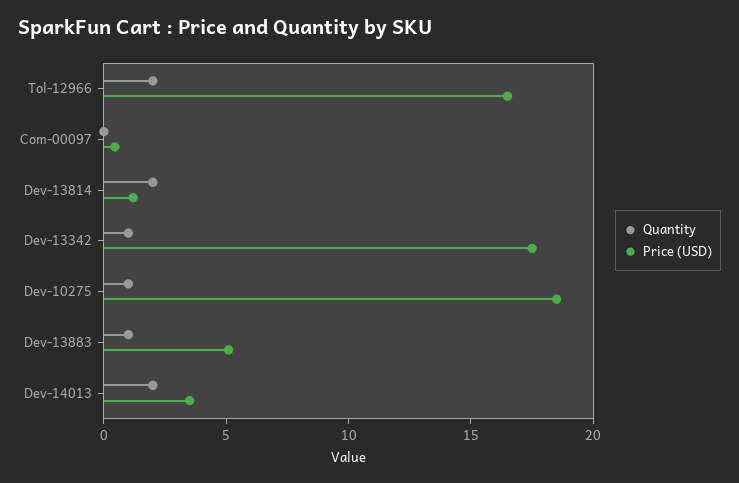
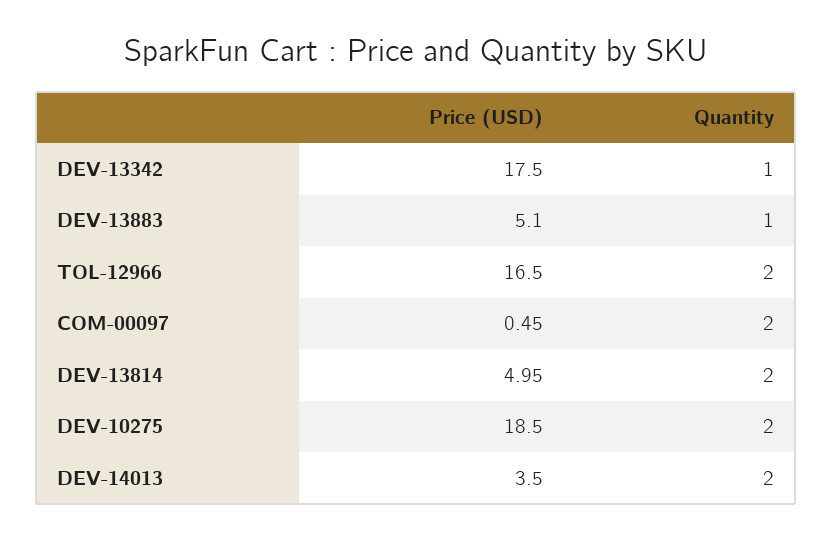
Quantity, Com-00097: 0 -> 2
Price (USD), Dev-13814: 1 -> 4.95
Quantity, Dev-10275: 1 -> 2

